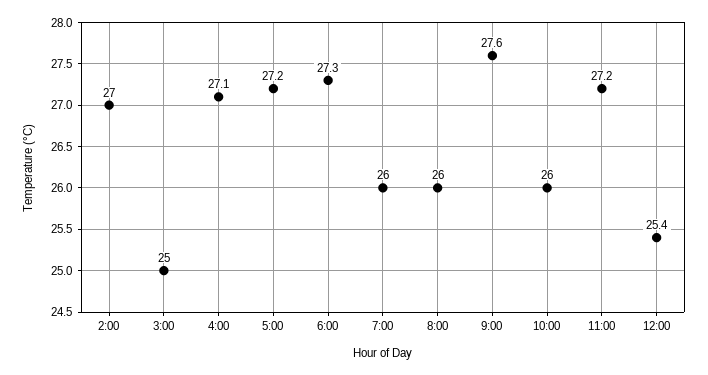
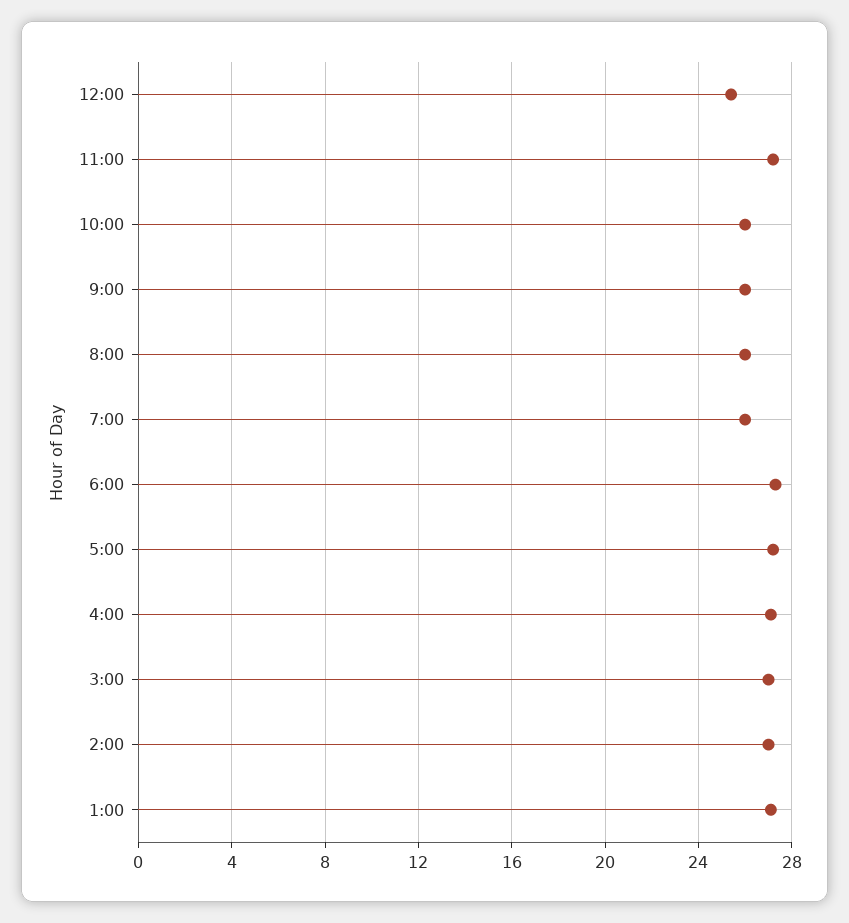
3:00: 25 -> 27
9:00: 27.6 -> 26
1:00: none -> 27

